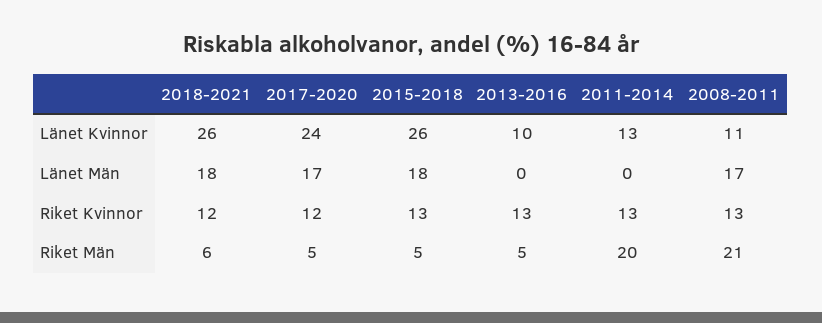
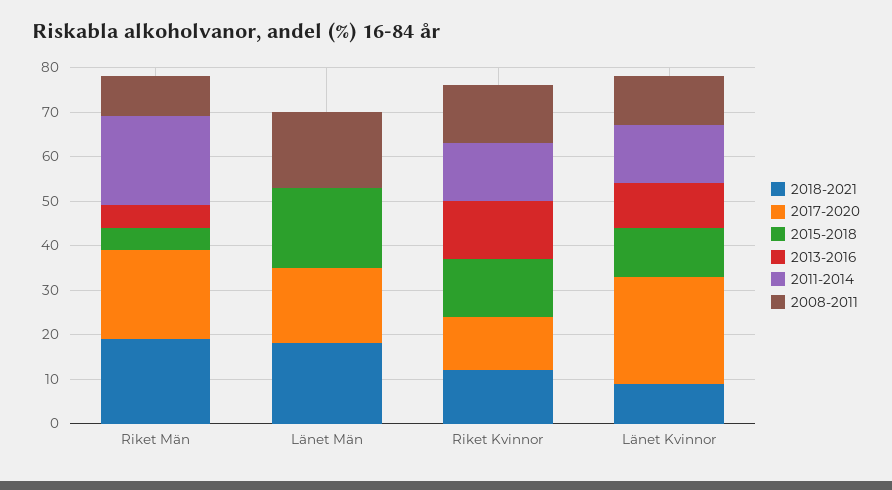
2018-2021, Länet Kvinnor: 26 -> 10
2015-2018, Länet Kvinnor: 26 -> 10
2018-2021, Riket Män: 6 -> 20
2017-2020, Riket Män: 5 -> 20
2008-2011, Riket Män: 21 -> 10

